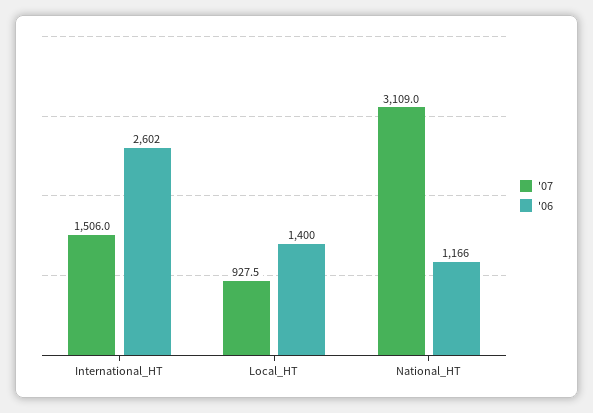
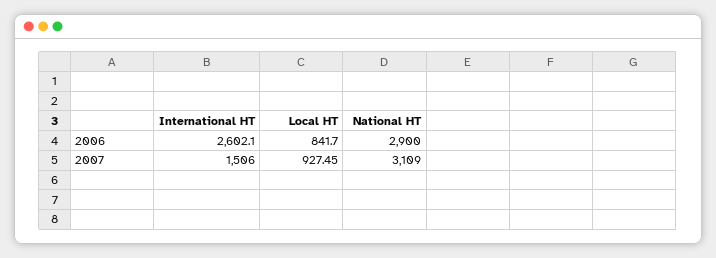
'06, Local_HT: 1400 -> 841.7
'06, National_HT: 1166 -> 2900

